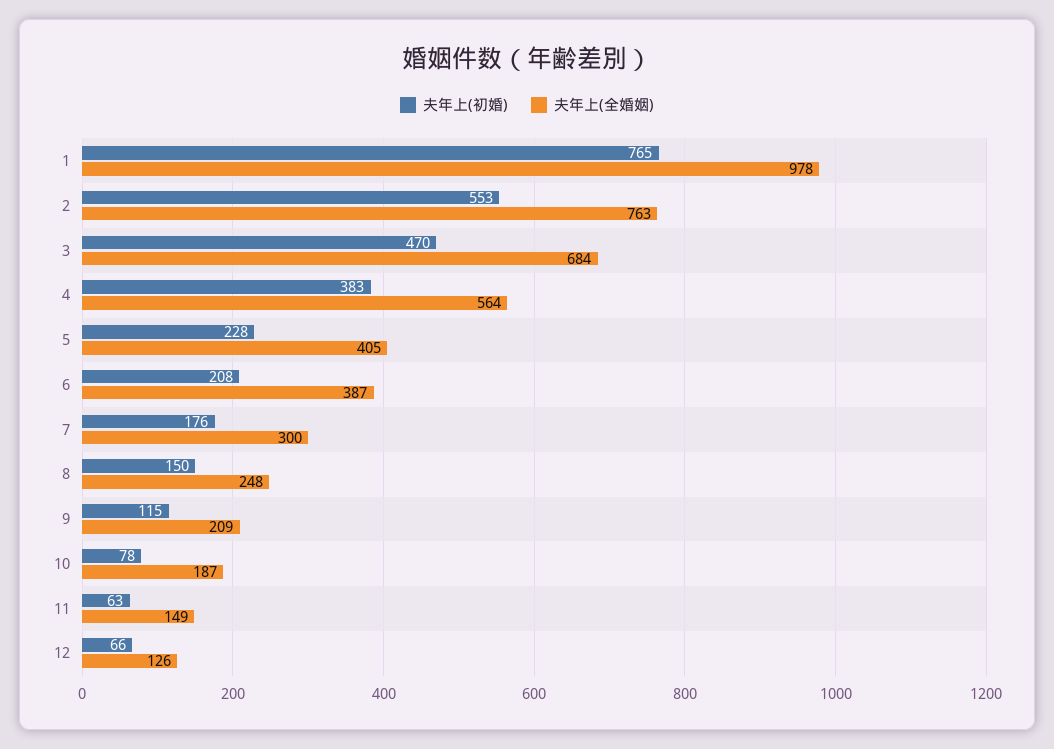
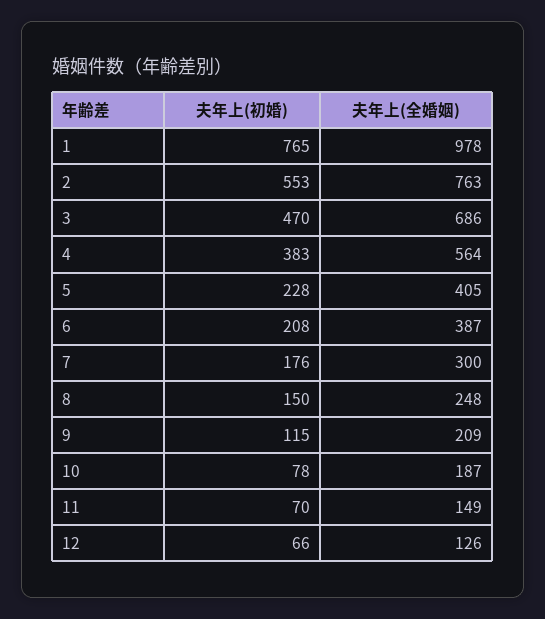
夫年上(全婚姻), 3: 684 -> 686
夫年上(初婚), 11: 63 -> 70

